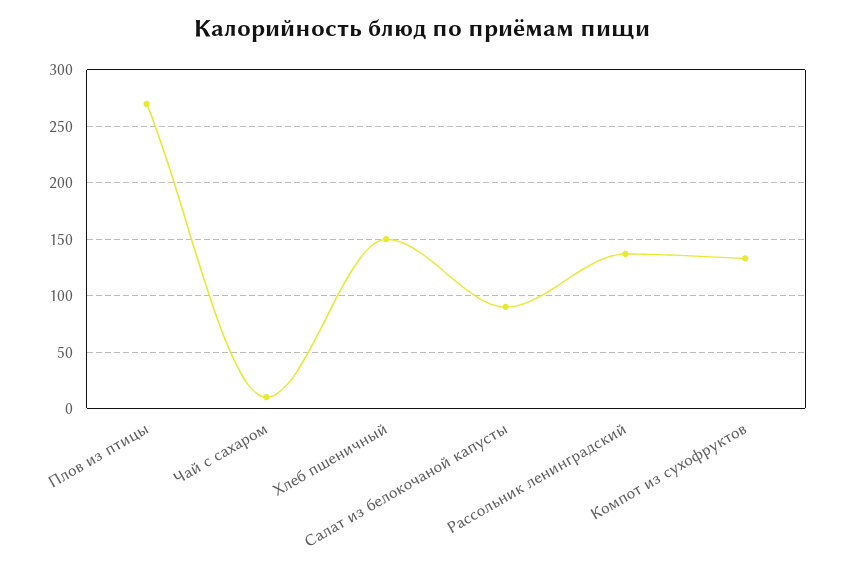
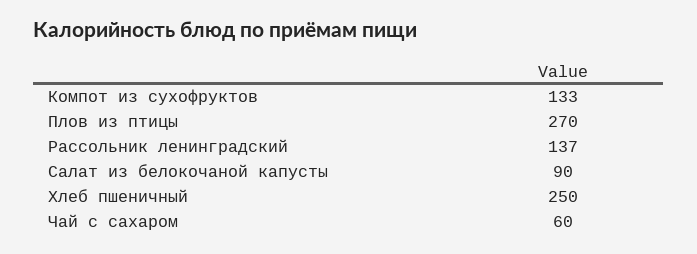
Чай с сахаром: 10 -> 60
Хлеб пшеничный: 150 -> 250

